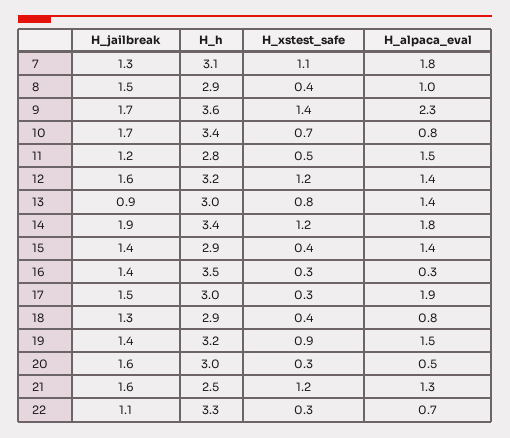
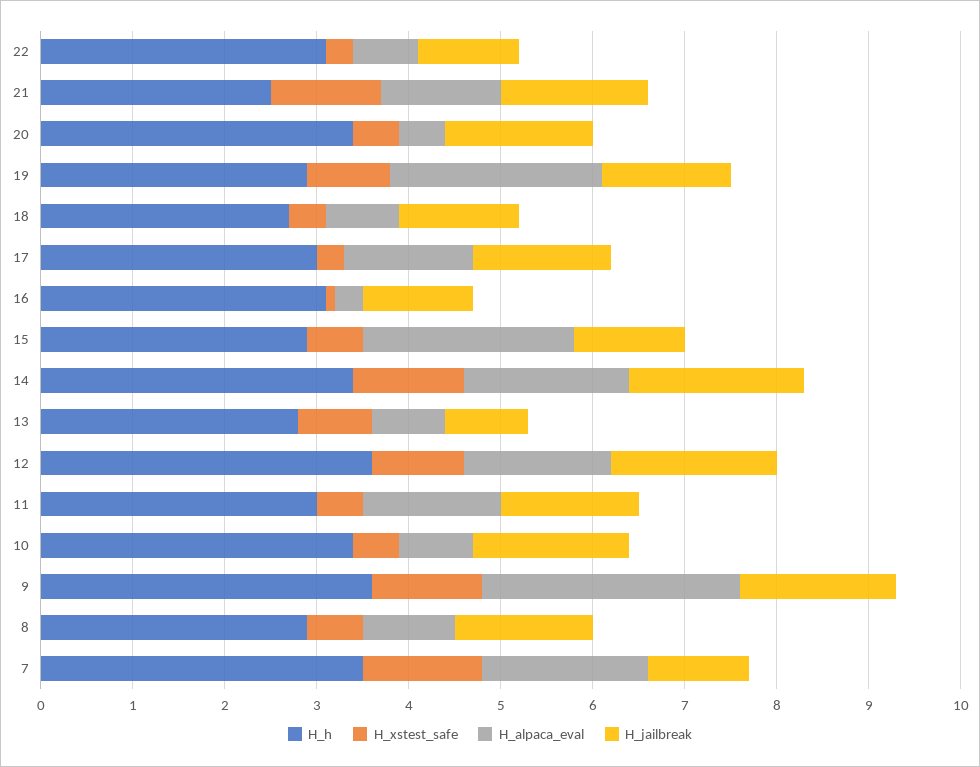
H_jailbreak, 7: 1.3 -> 1.1
H_h, 7: 3.1 -> 3.5
H_xstest_safe, 7: 1.1 -> 1.3
H_xstest_safe, 8: 0.4 -> 0.6
H_xstest_safe, 9: 1.4 -> 1.2
H_alpaca_eval, 9: 2.3 -> 2.8
H_xstest_safe, 10: 0.7 -> 0.5
H_jailbreak, 11: 1.2 -> 1.5
H_h, 11: 2.8 -> 3
H_jailbreak, 12: 1.6 -> 1.8
H_h, 12: 3.2 -> 3.6
H_xstest_safe, 12: 1.2 -> 1
H_alpaca_eval, 12: 1.4 -> 1.6
H_h, 13: 3 -> 2.8
H_alpaca_eval, 13: 1.4 -> 0.8
H_jailbreak, 15: 1.4 -> 1.2
H_xstest_safe, 15: 0.4 -> 0.6
H_alpaca_eval, 15: 1.4 -> 2.3
H_jailbreak, 16: 1.4 -> 1.2
H_h, 16: 3.5 -> 3.1
H_xstest_safe, 16: 0.3 -> 0.1
H_alpaca_eval, 17: 1.9 -> 1.4
H_h, 18: 2.9 -> 2.7
H_h, 19: 3.2 -> 2.9
H_alpaca_eval, 19: 1.5 -> 2.3
H_h, 20: 3 -> 3.4
H_xstest_safe, 20: 0.3 -> 0.5
H_h, 22: 3.3 -> 3.1

